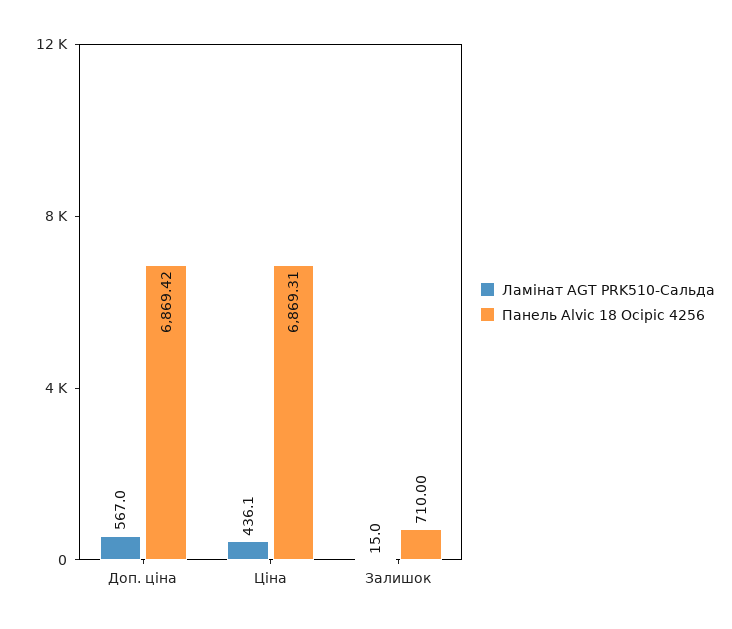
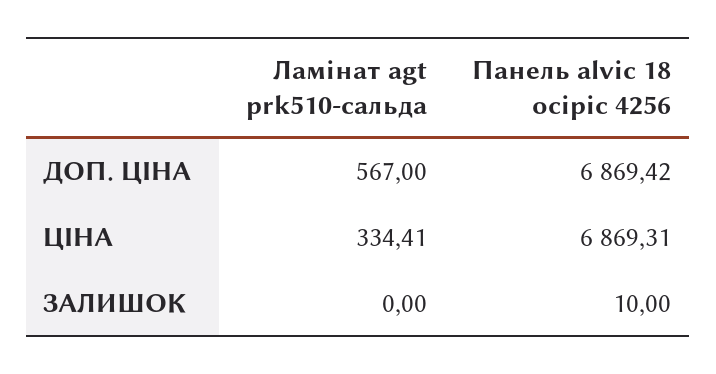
Ламінат AGT PRK510-Сальда, Ціна: 436.1 -> 334.41
Ламінат AGT PRK510-Сальда, Залишок: 15 -> 0
Панель Alvic 18 Oсіріс 4256, Залишок: 710 -> 10

